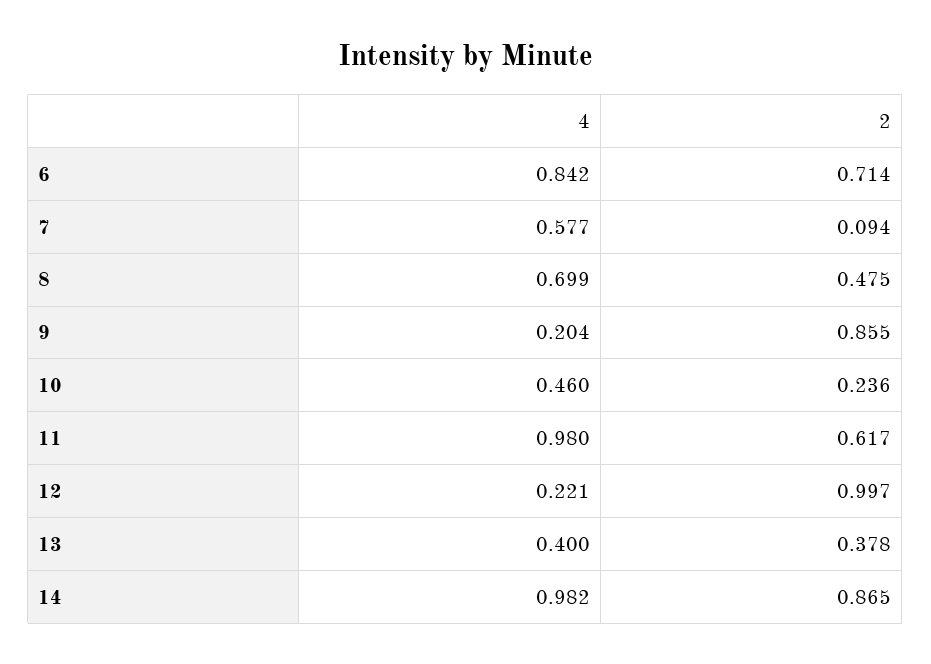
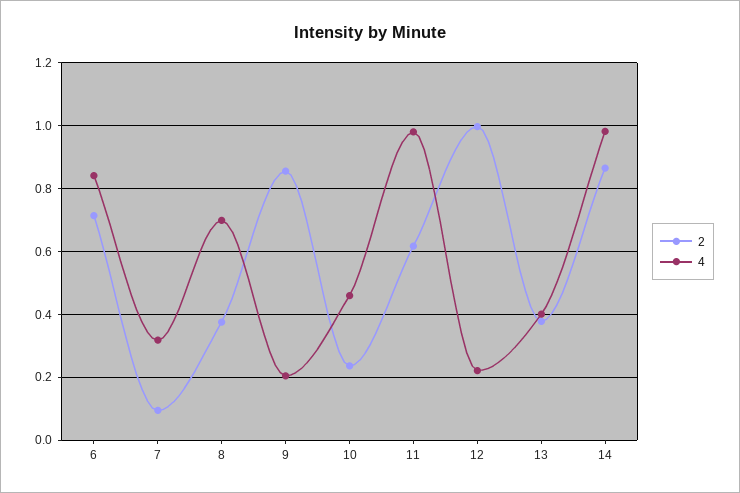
4, 7: 0.577 -> 0.32
2, 8: 0.475 -> 0.38

